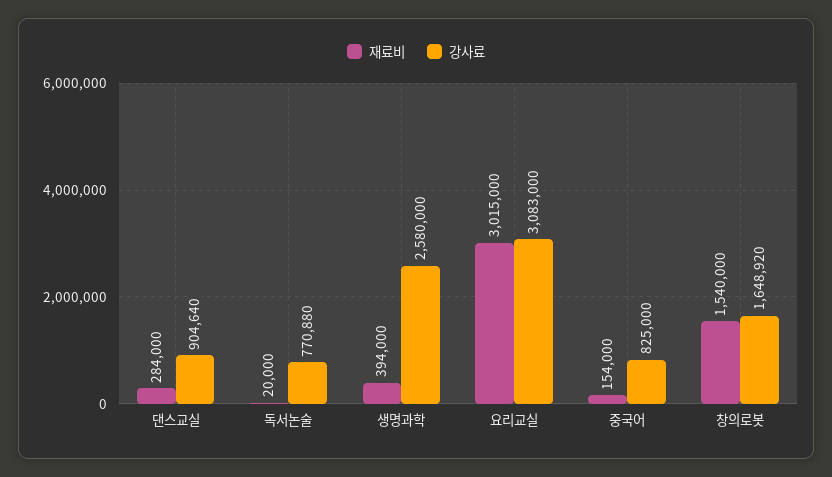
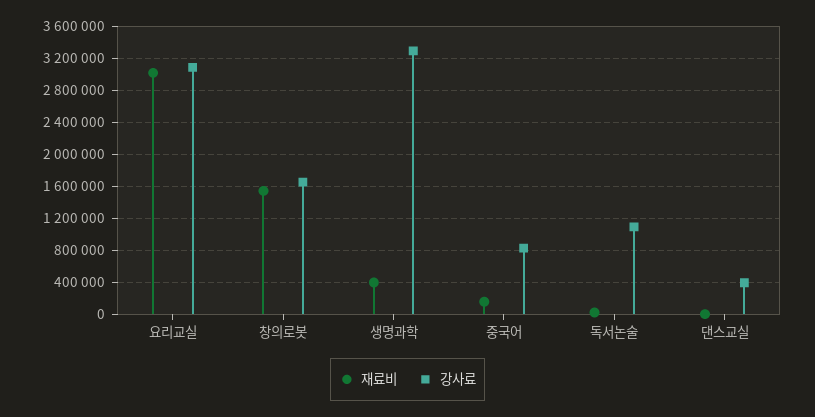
재료비, 댄스교실: 284000 -> 0
강사료, 댄스교실: 904640 -> 400000
강사료, 독서논술: 770880 -> 1100000
강사료, 생명과학: 2580000 -> 3300000

